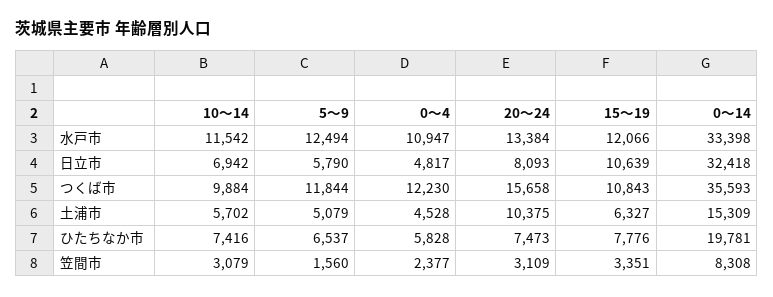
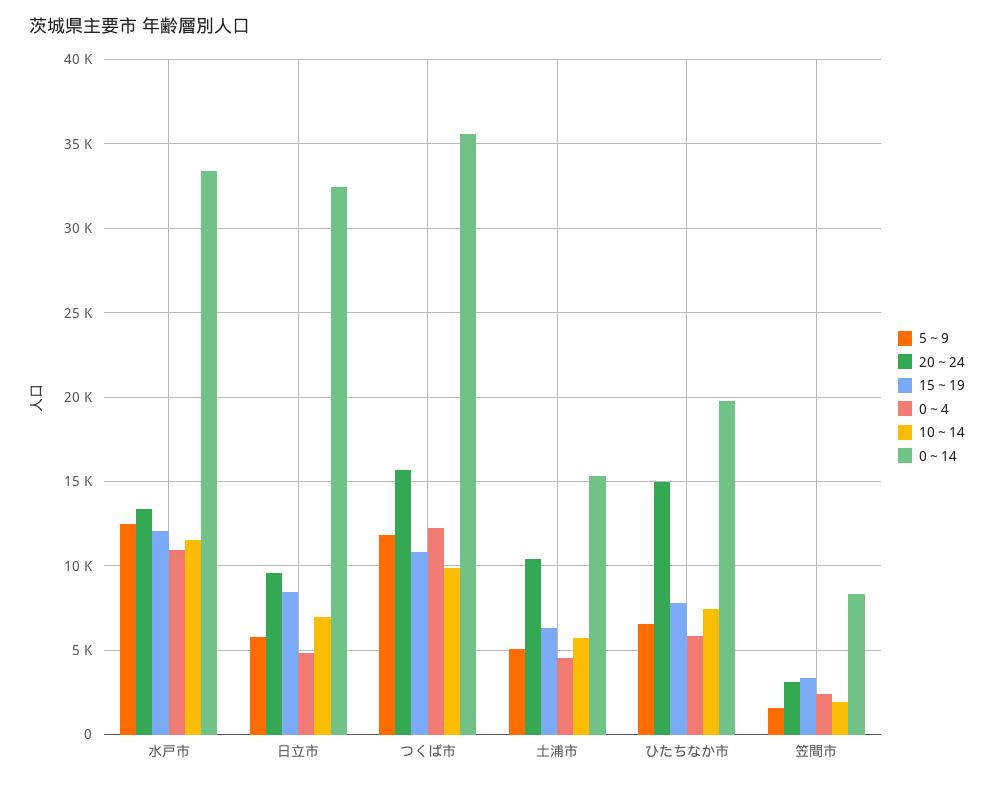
20～24, 日立市: 8093 -> 9500
15～19, 日立市: 10639 -> 8500
20～24, ひたちなか市: 7473 -> 15000
10～14, 笠間市: 3079 -> 2000

